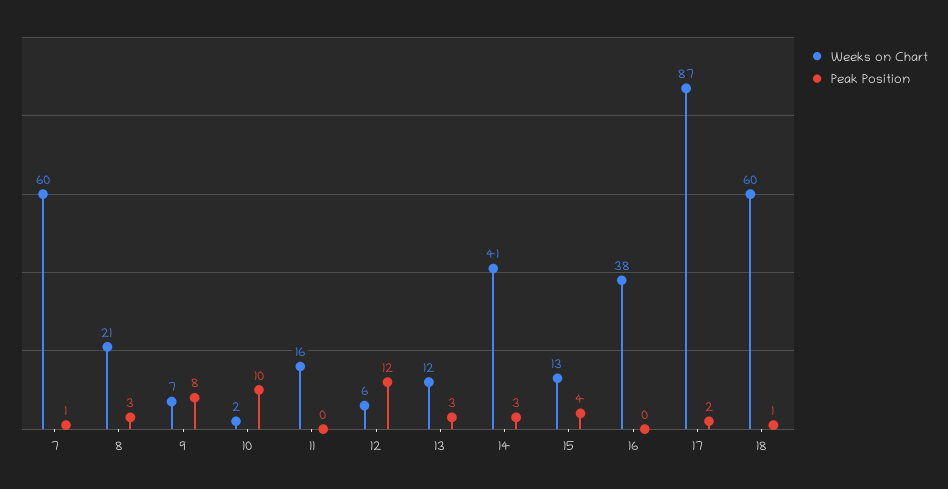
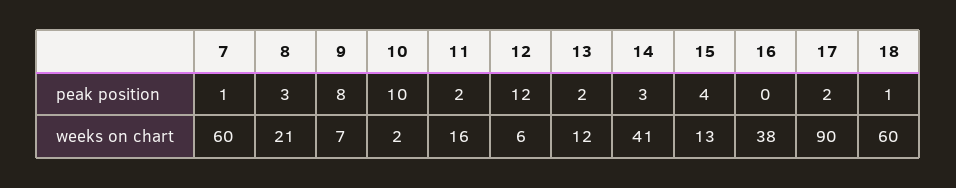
Peak Position, 11: 0 -> 2
Peak Position, 13: 3 -> 2
Weeks on Chart, 17: 87 -> 90

